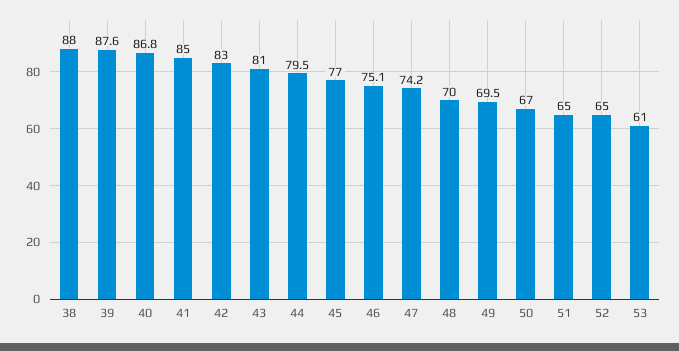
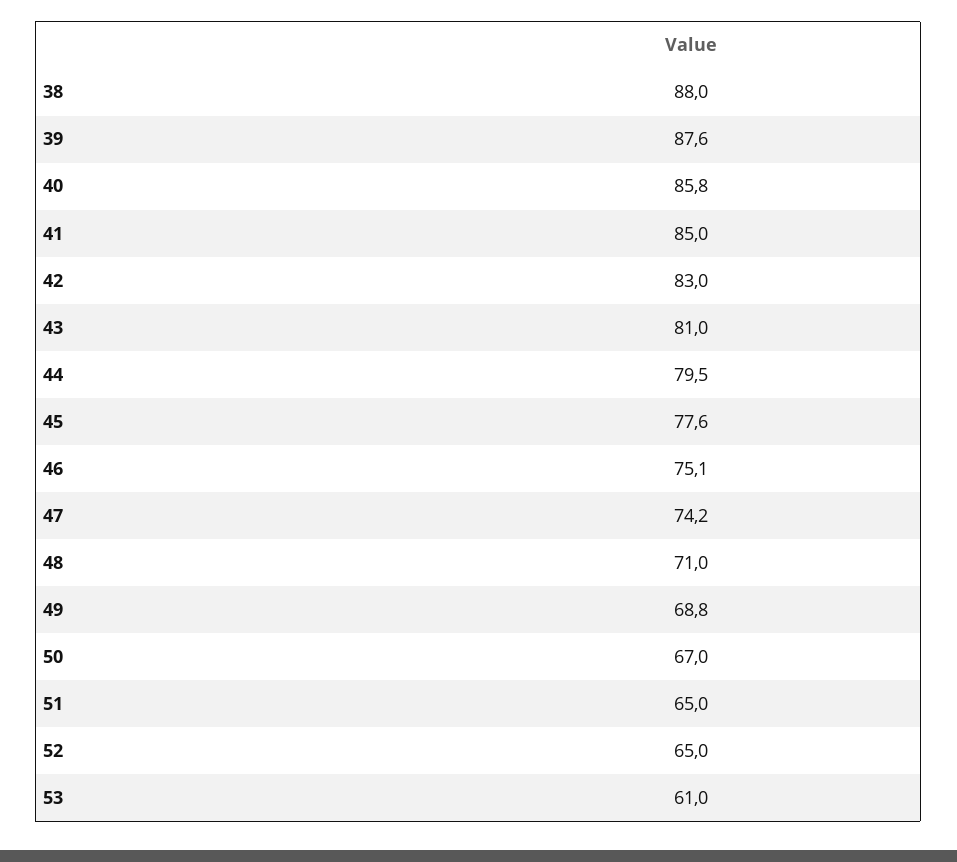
40: 86.8 -> 85.8
45: 77 -> 77.6
48: 70 -> 71
49: 69.5 -> 68.8

